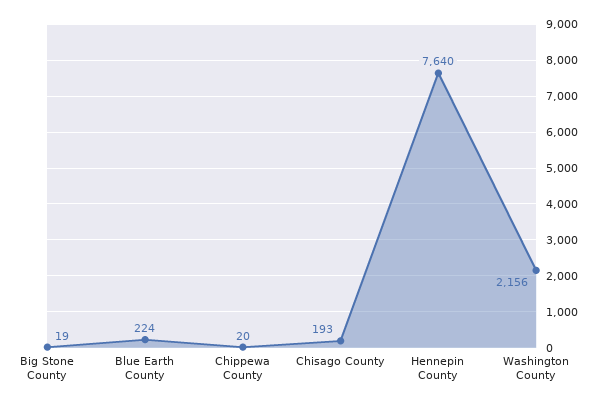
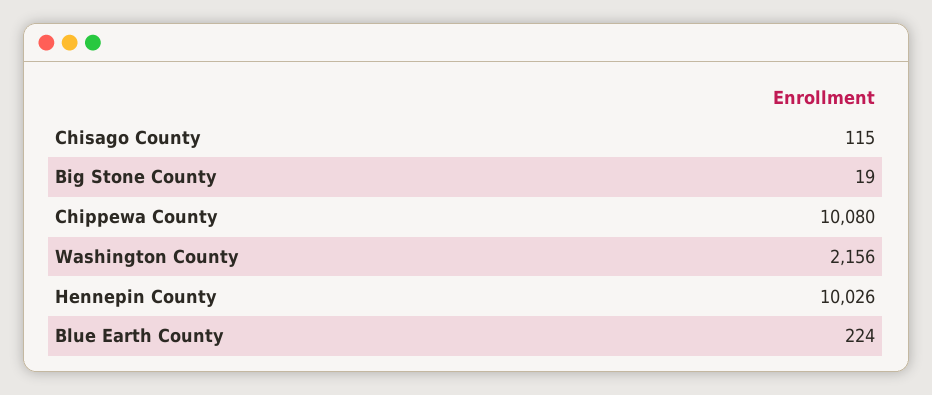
Chippewa County: 20 -> 10080
Chisago County: 193 -> 115
Hennepin County: 7640 -> 10026

